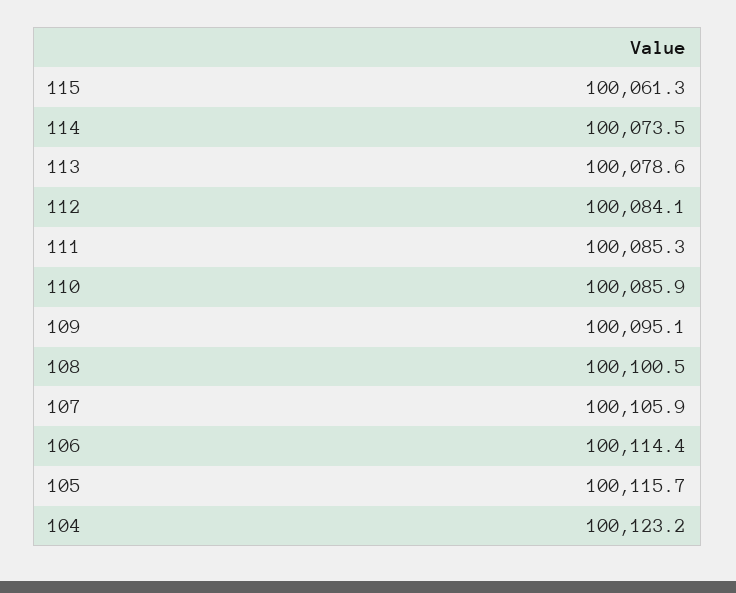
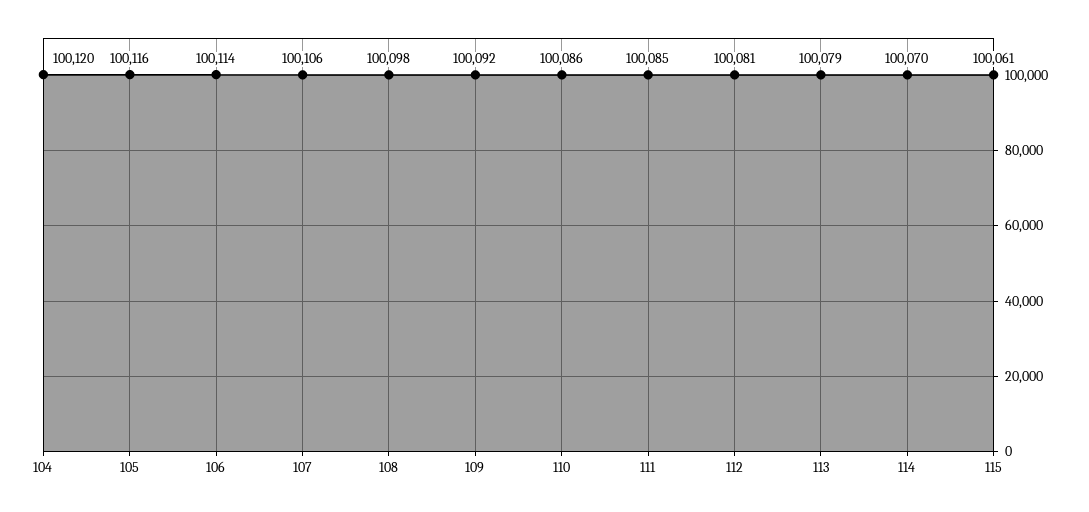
114: 100073.5 -> 100070
112: 100084.1 -> 100081
109: 100095.1 -> 100092
108: 100100.5 -> 100098
104: 100123.2 -> 100120

